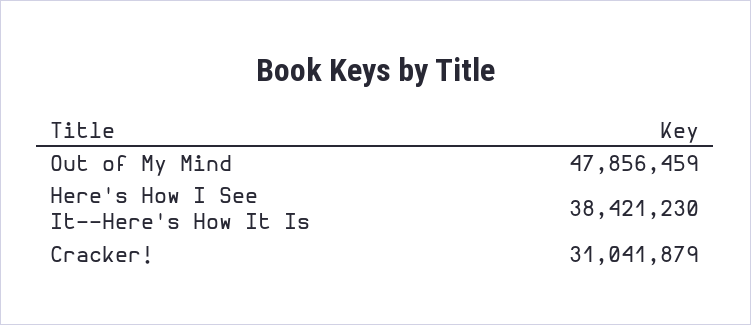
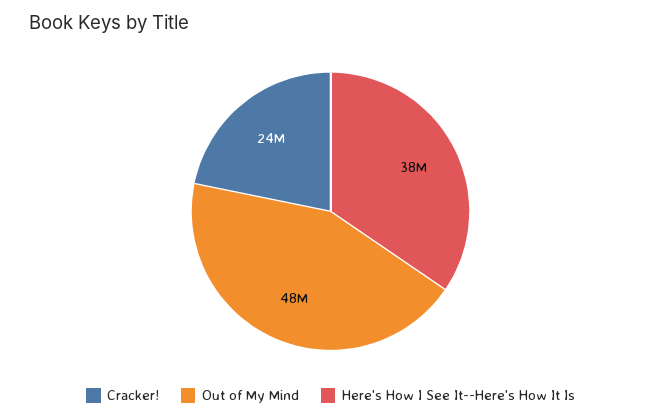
Cracker!: 31041879 -> 24000000

